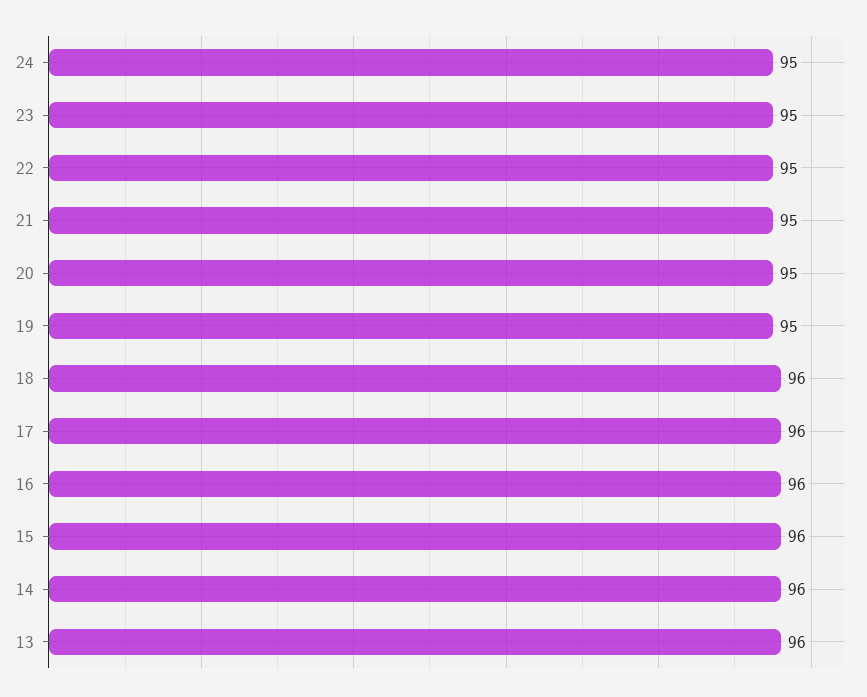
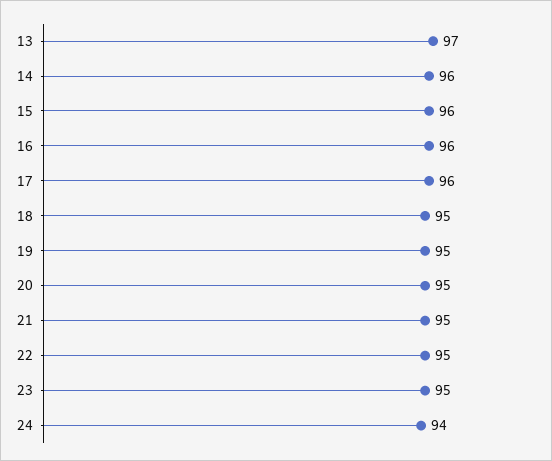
24: 95 -> 94
18: 96 -> 95
13: 96 -> 97

